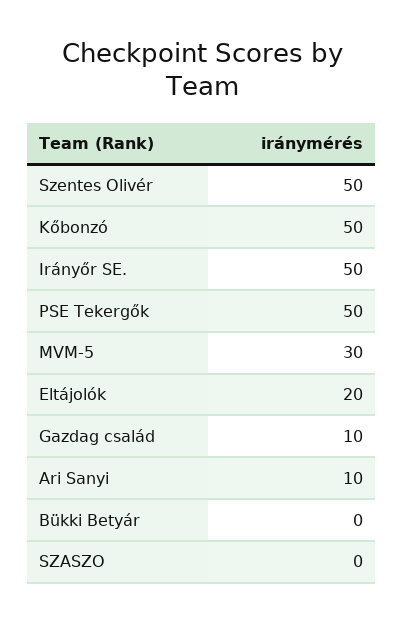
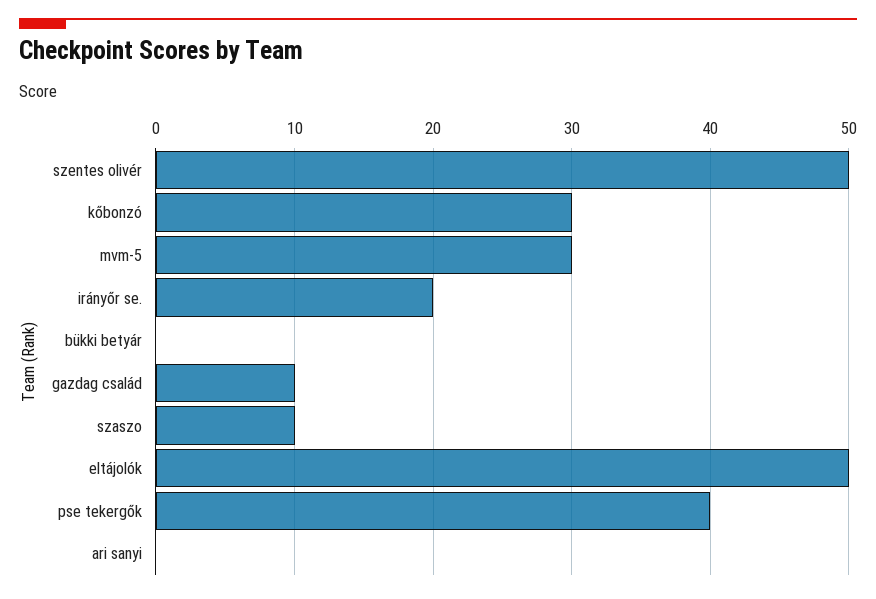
Kőbonzó: 50 -> 30
Irányőr SE.: 50 -> 20
PSE Tekergők: 50 -> 40
Eltájolók: 20 -> 50
Ari Sanyi: 10 -> 0
SZASZO: 0 -> 10

